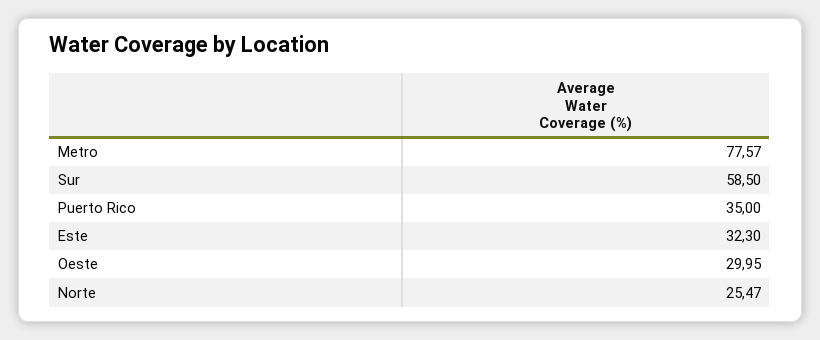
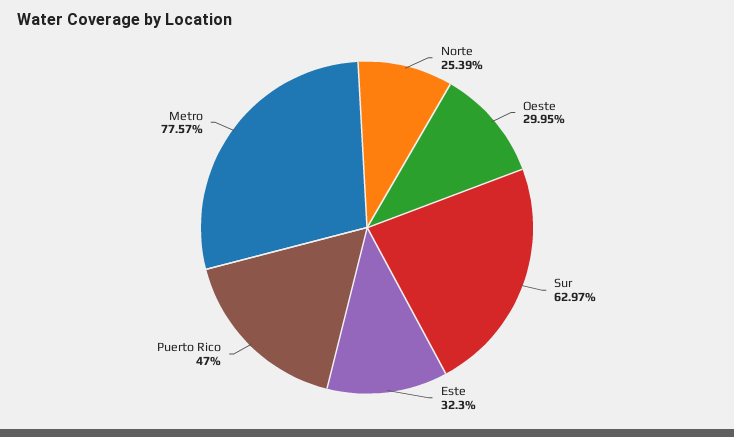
Sur: 58.5 -> 62.97
Puerto Rico: 35 -> 47
Norte: 25.47 -> 25.39

